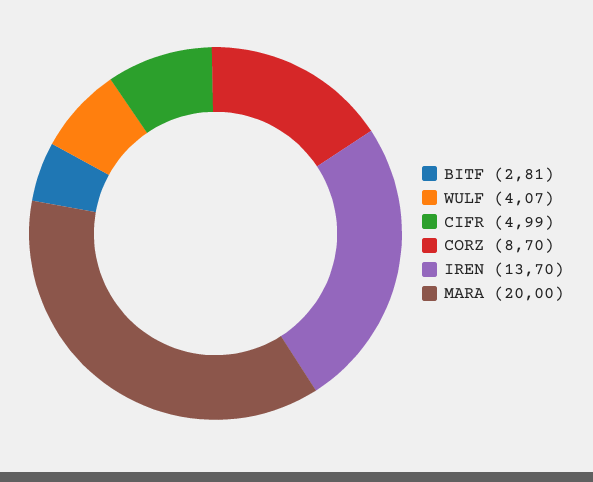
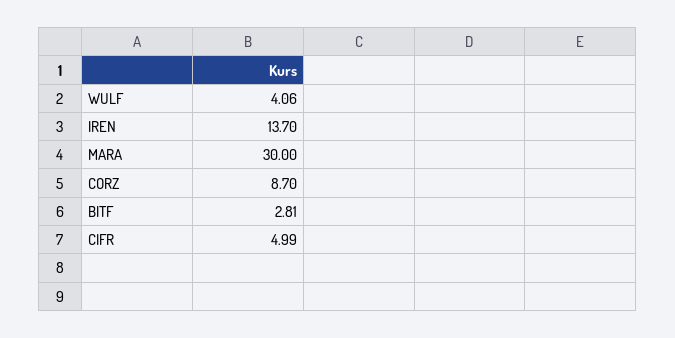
WULF: 4.07 -> 4.06
MARA: 20 -> 30

